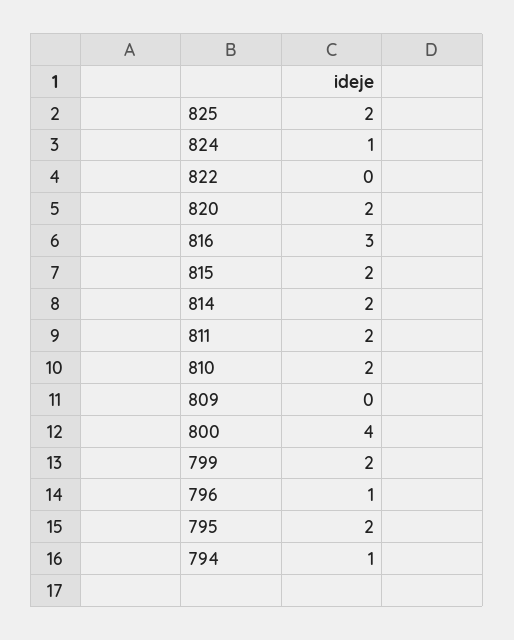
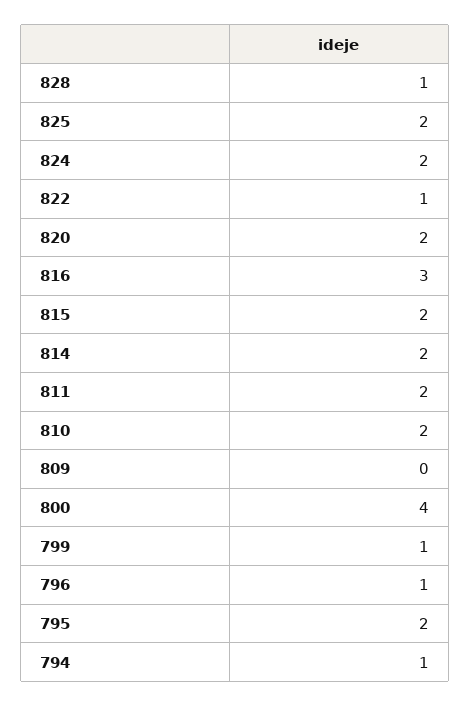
824: 1 -> 2
822: 0 -> 1
799: 2 -> 1
828: none -> 1

